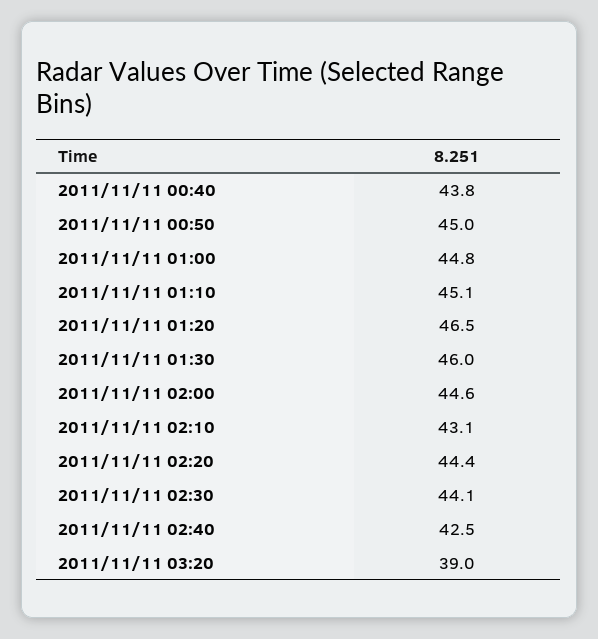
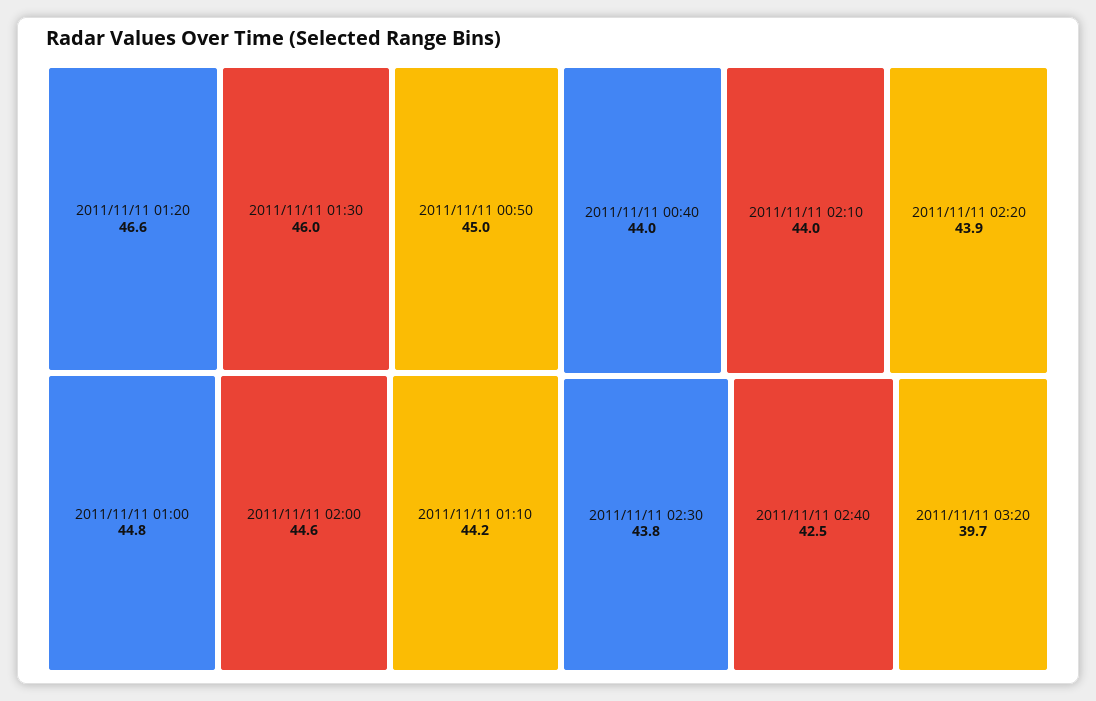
2011/11/11 00:40: 43.8 -> 44
2011/11/11 01:10: 45.1 -> 44.2
2011/11/11 01:20: 46.5 -> 46.6
2011/11/11 02:10: 43.1 -> 44
2011/11/11 02:20: 44.4 -> 43.9
2011/11/11 02:30: 44.1 -> 43.8
2011/11/11 03:20: 39 -> 39.7

